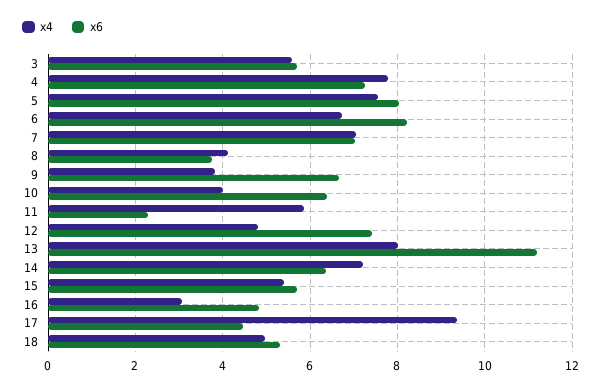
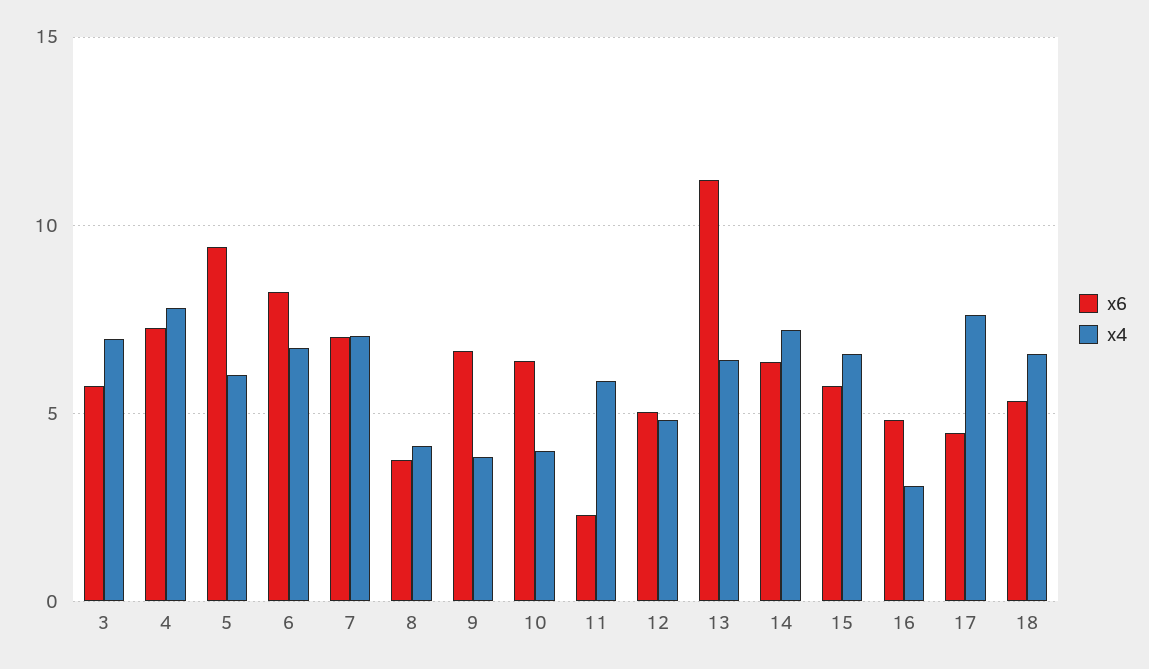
x4, 3: 5.6 -> 7
x4, 5: 7.6 -> 6
x6, 5: 8 -> 9.5
x6, 12: 7.4 -> 5
x4, 13: 8 -> 6.5
x4, 15: 5.4 -> 6.5
x4, 17: 9.4 -> 7.5
x4, 18: 5 -> 6.5

